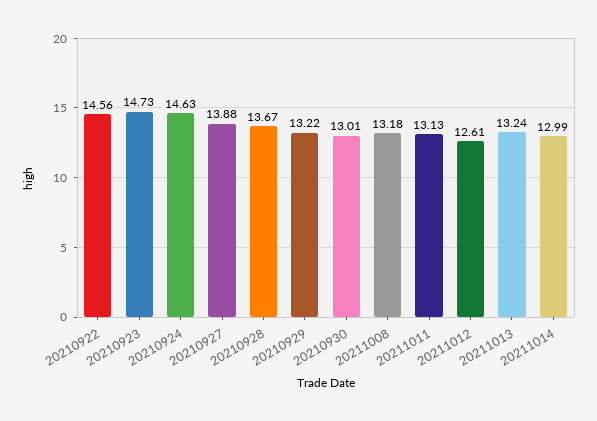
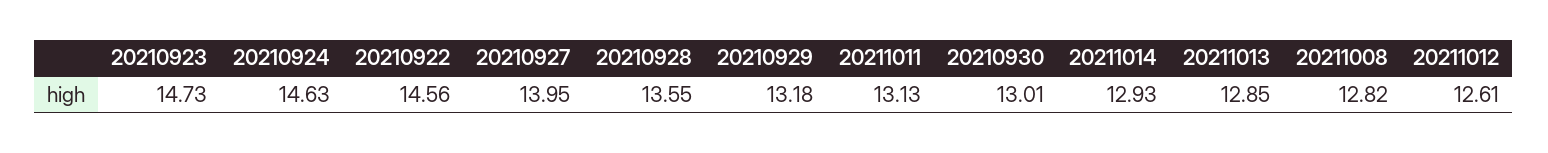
20210927: 13.88 -> 13.95
20210928: 13.67 -> 13.55
20210929: 13.22 -> 13.18
20211008: 13.18 -> 12.82
20211013: 13.24 -> 12.85
20211014: 12.99 -> 12.93

